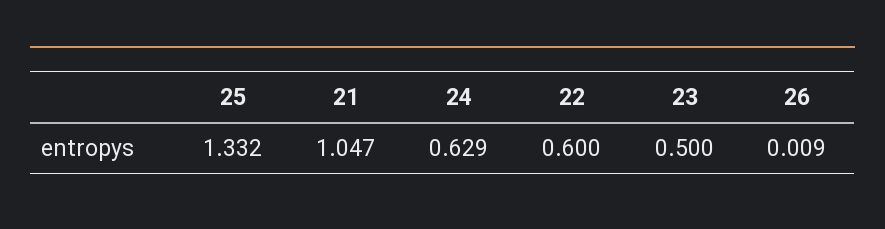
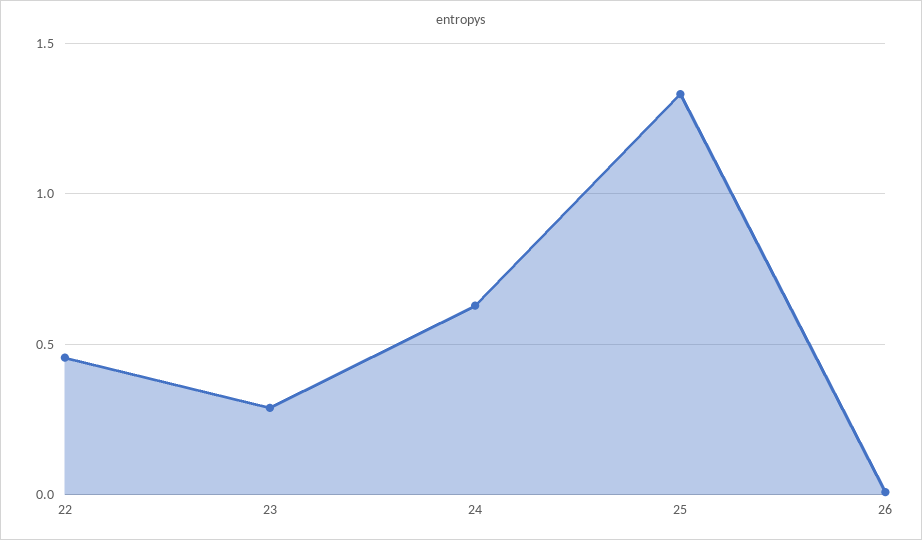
21: 1.047 -> none
22: 0.6 -> 0.45
23: 0.5 -> 0.3

